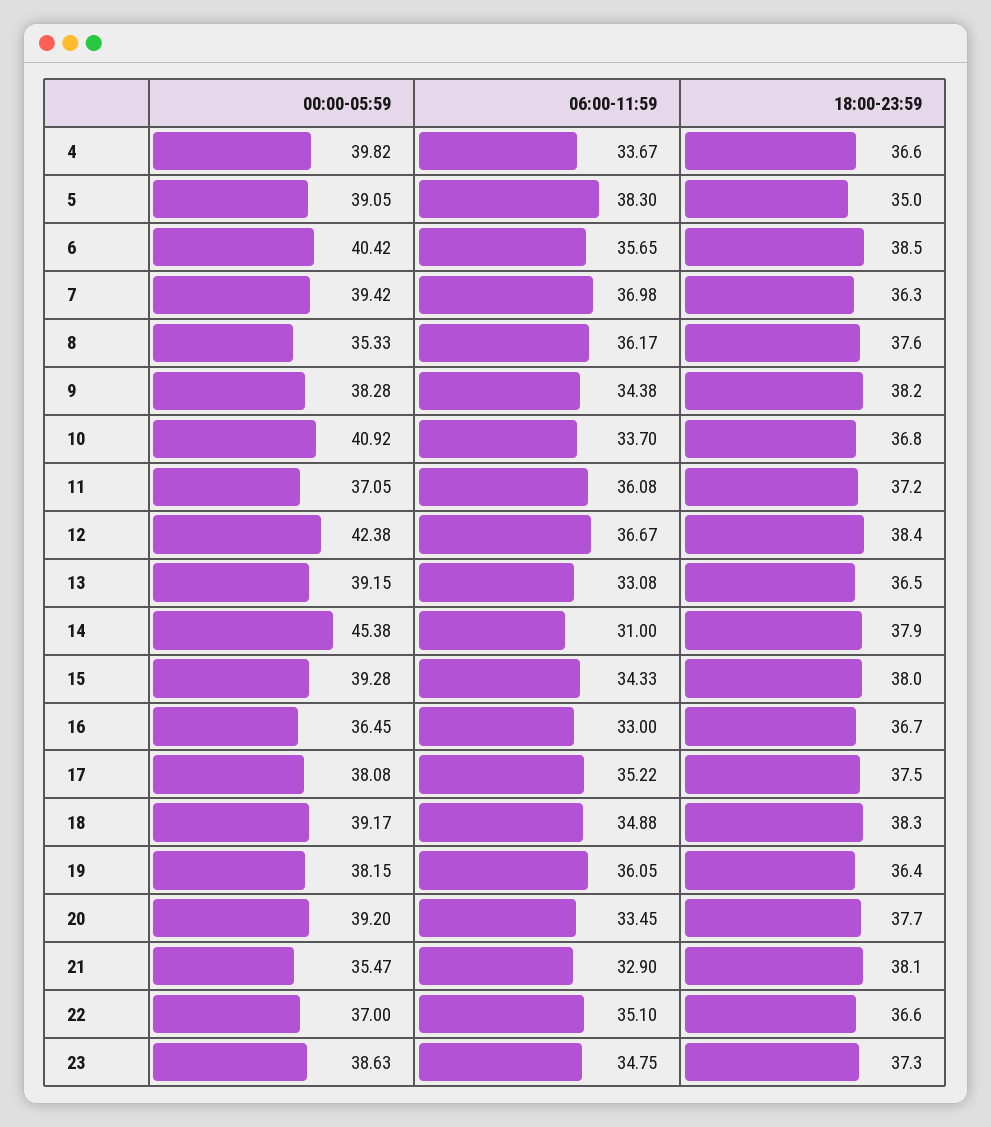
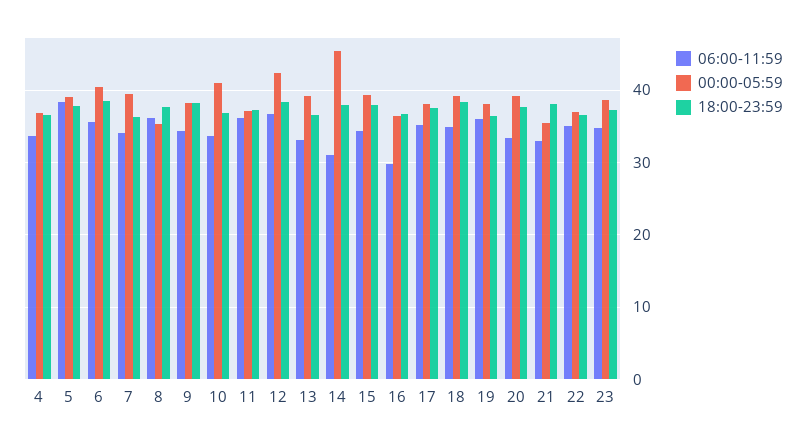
00:00-05:59, 4: 39.82 -> 37
18:00-23:59, 5: 35 -> 38
06:00-11:59, 7: 36.98 -> 34
06:00-11:59, 16: 33 -> 30

